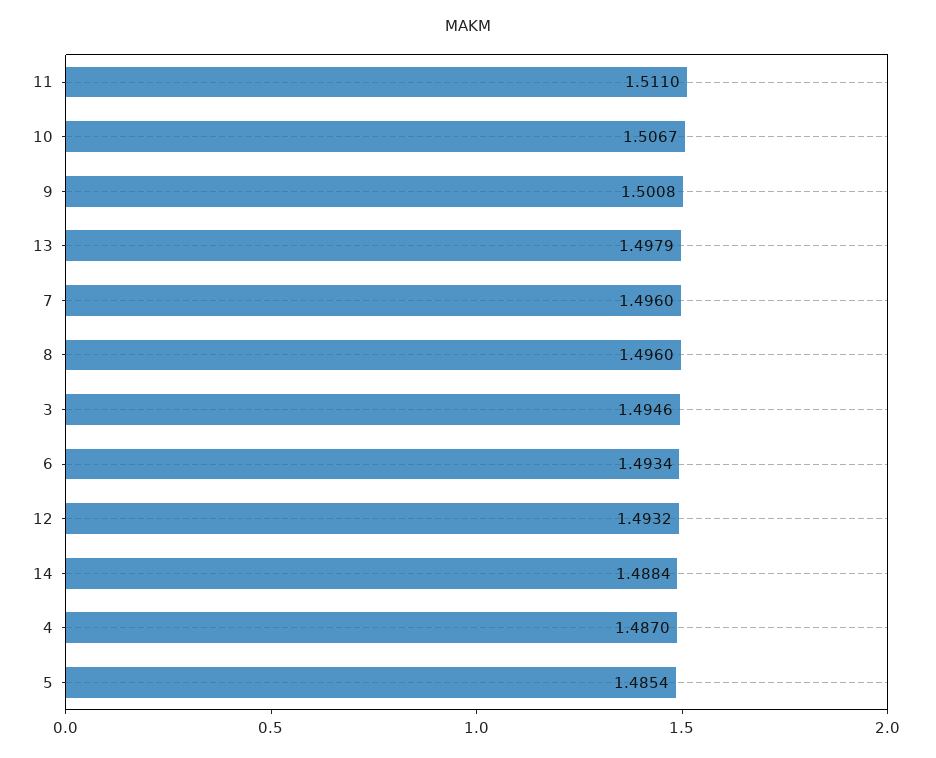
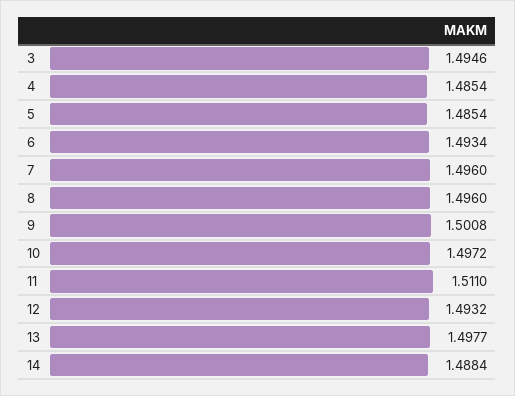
10: 1.5067 -> 1.4972
13: 1.4979 -> 1.4977
4: 1.487 -> 1.4854

